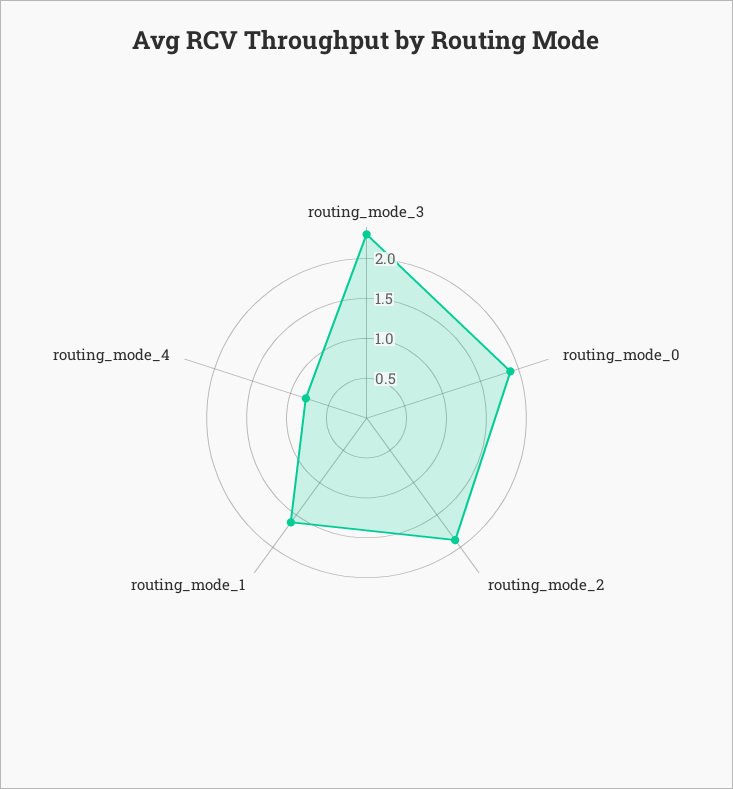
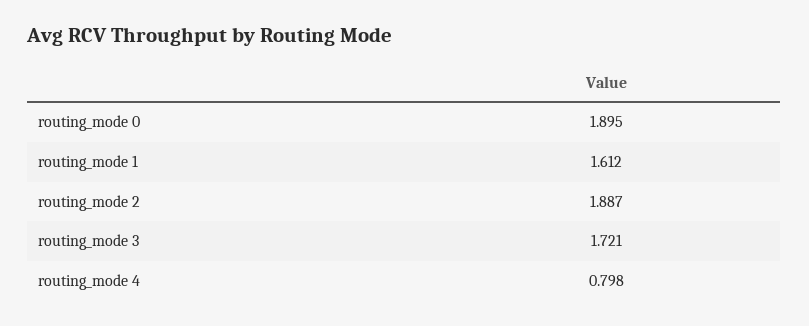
routing_mode_3: 2.25 -> 1.721

